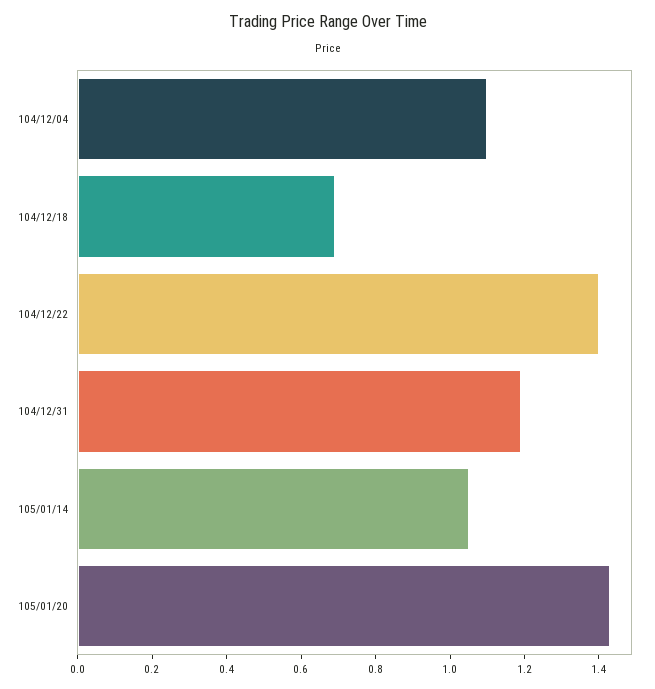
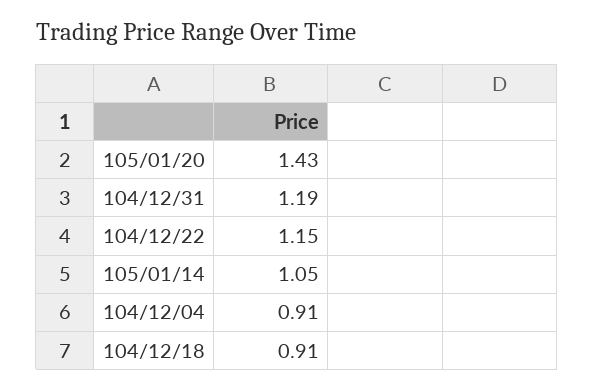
104/12/04: 1.1 -> 0.91
104/12/18: 0.7 -> 0.91
104/12/22: 1.4 -> 1.15

